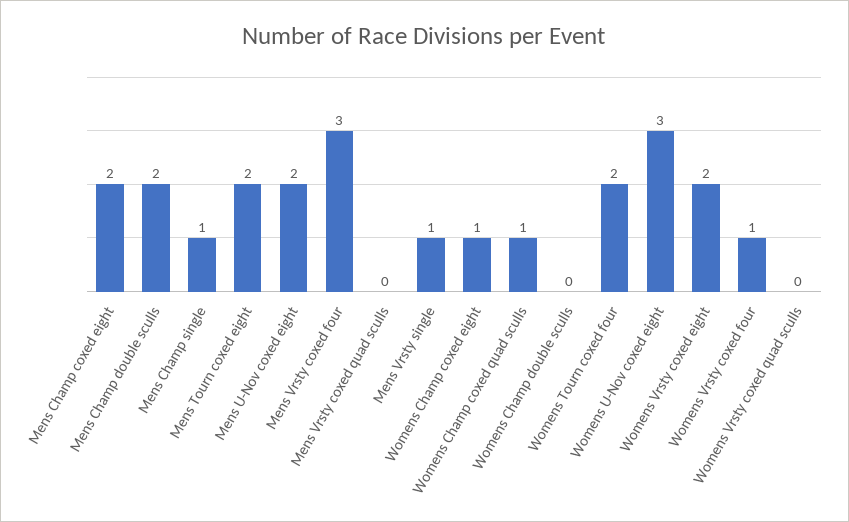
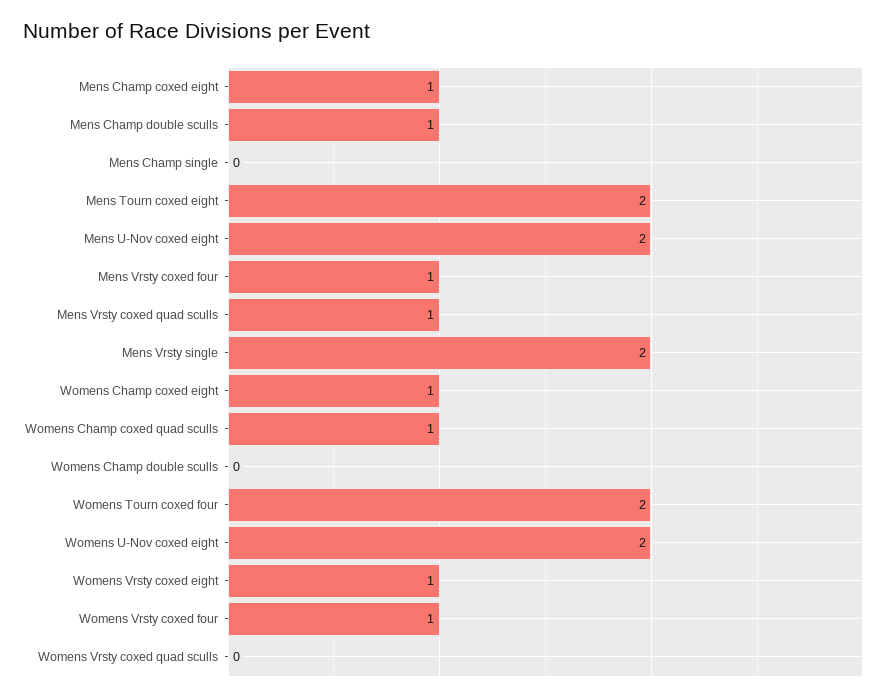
Mens Champ coxed eight: 2 -> 1
Mens Champ double sculls: 2 -> 1
Mens Champ single: 1 -> 0
Mens Vrsty coxed four: 3 -> 1
Mens Vrsty coxed quad sculls: 0 -> 1
Mens Vrsty single: 1 -> 2
Womens U-Nov coxed eight: 3 -> 2
Womens Vrsty coxed eight: 2 -> 1

